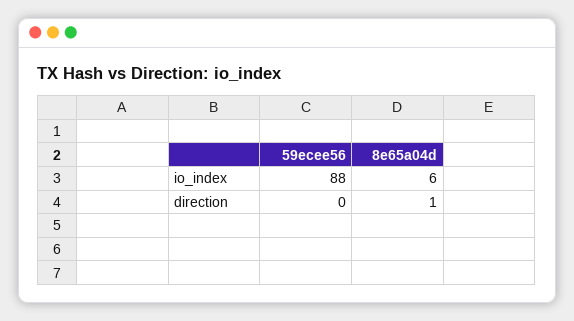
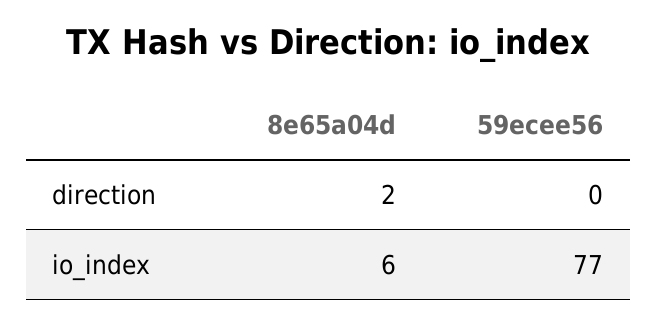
59ecee56, io_index: 88 -> 77
8e65a04d, direction: 1 -> 2

